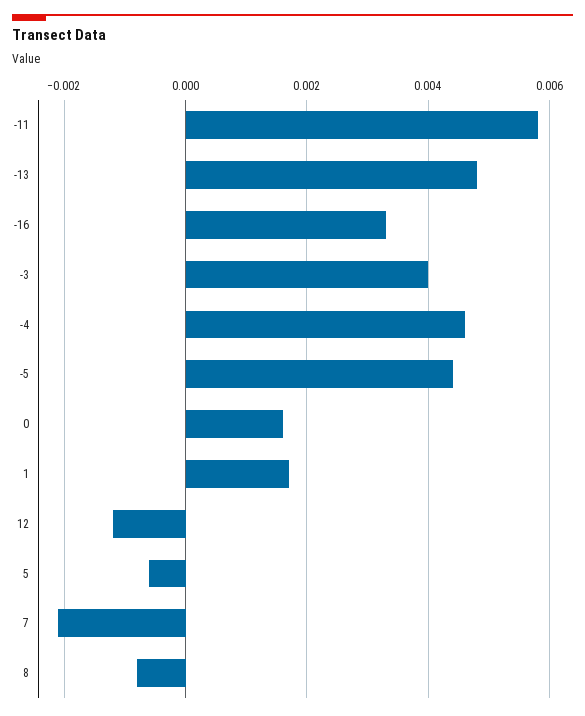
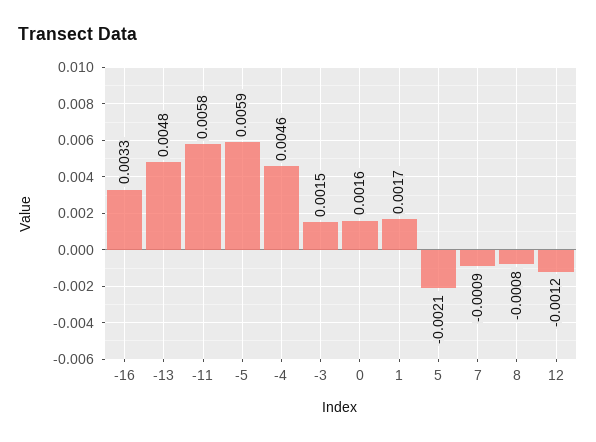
-3: 0.004 -> 0.0015
-5: 0.0045 -> 0.0059
5: -0.0005 -> -0.0021
7: -0.002 -> -0.0009

